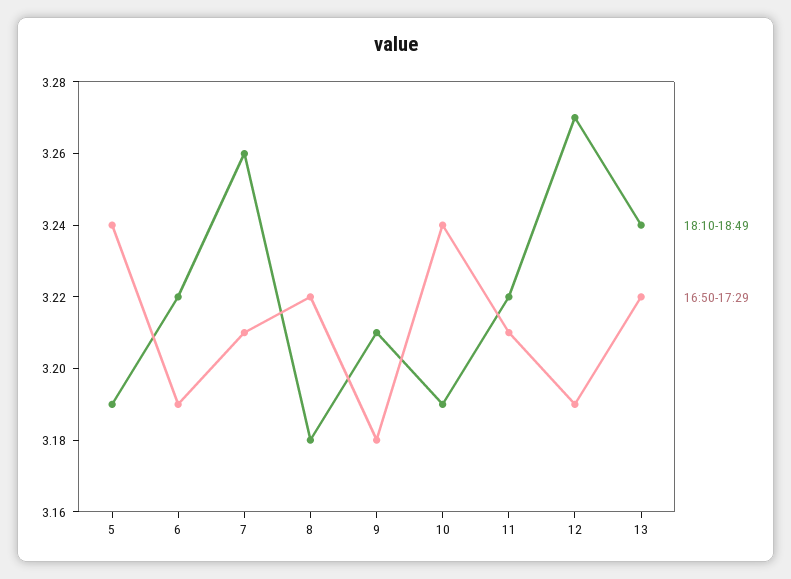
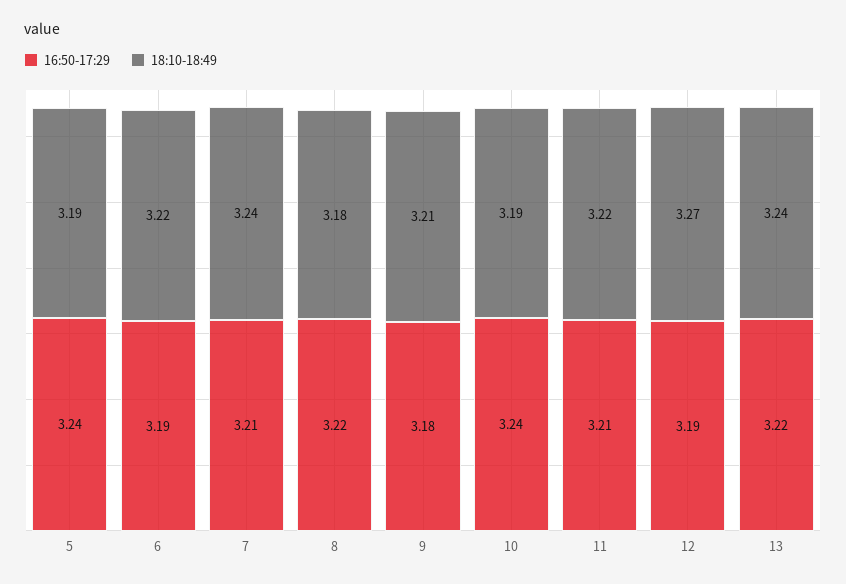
18:10-18:49, 7: 3.26 -> 3.24

